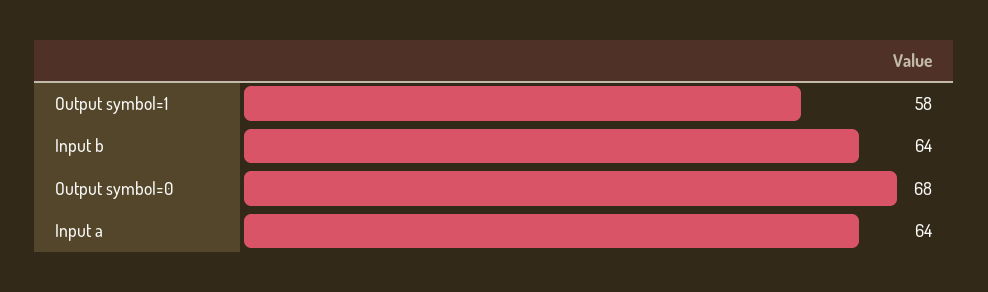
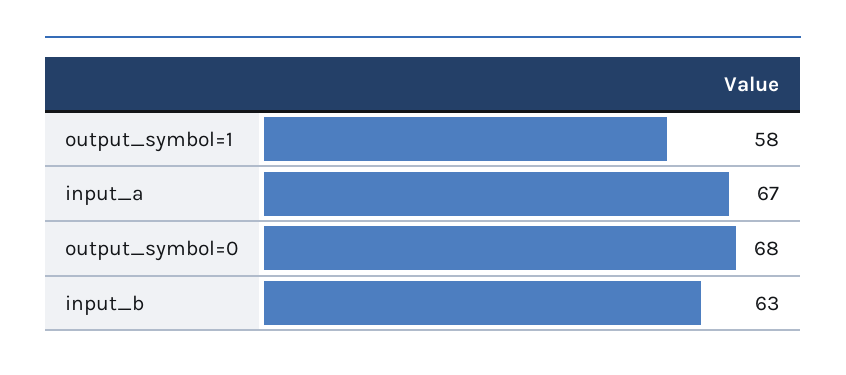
Input b: 64 -> 63
Input a: 64 -> 67

